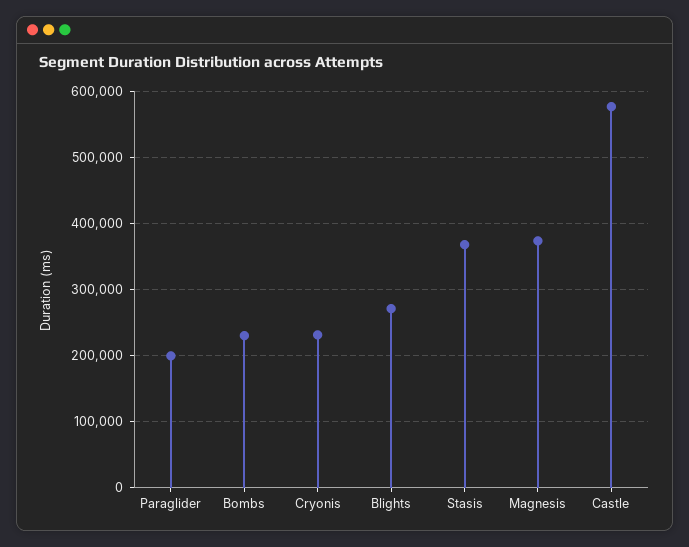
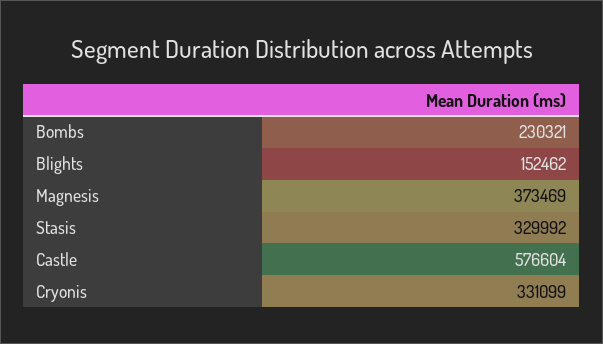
Paraglider: 200000 -> none
Cryonis: 230000 -> 331099
Blights: 270000 -> 152462
Stasis: 370000 -> 329992

